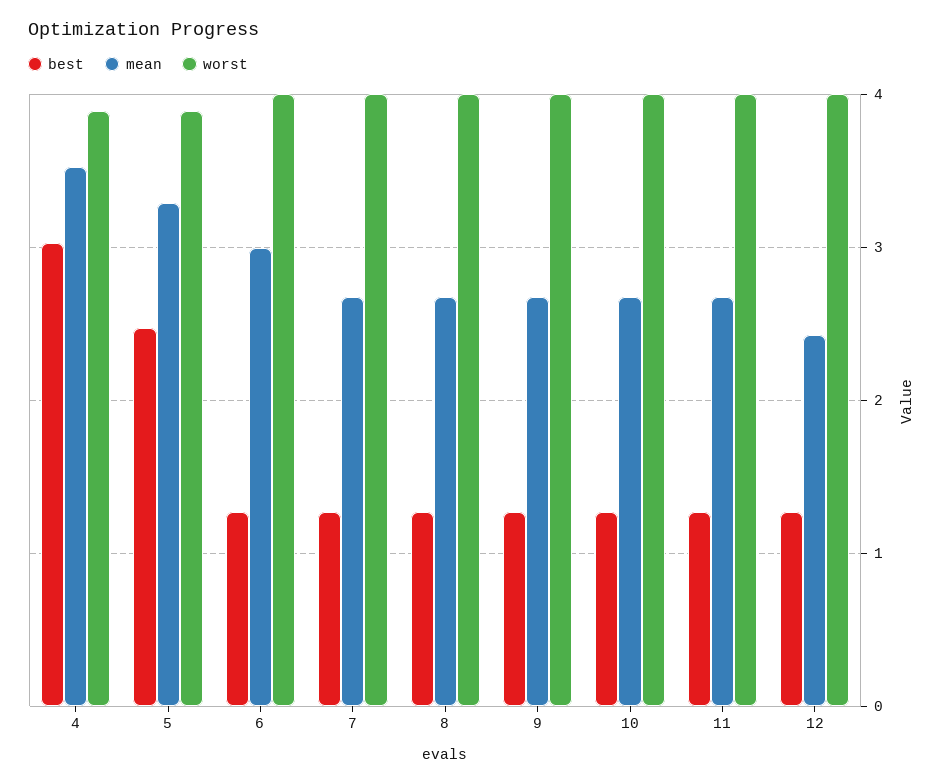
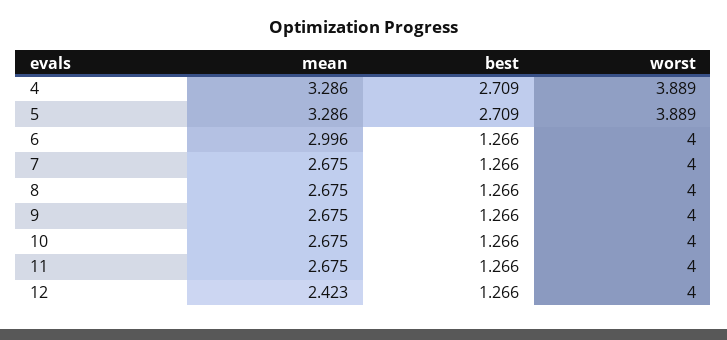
best, 4: 3 -> 2.709
mean, 4: 3.5 -> 3.286
best, 5: 2.5 -> 2.709

